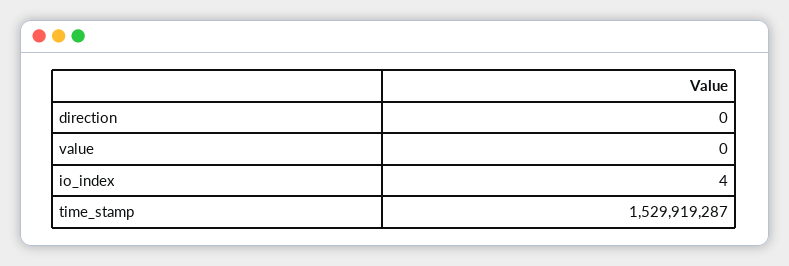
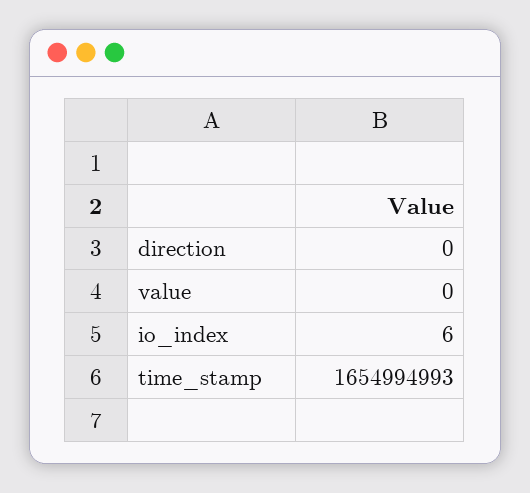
io_index: 4 -> 6
time_stamp: 1529919287 -> 1654994993

